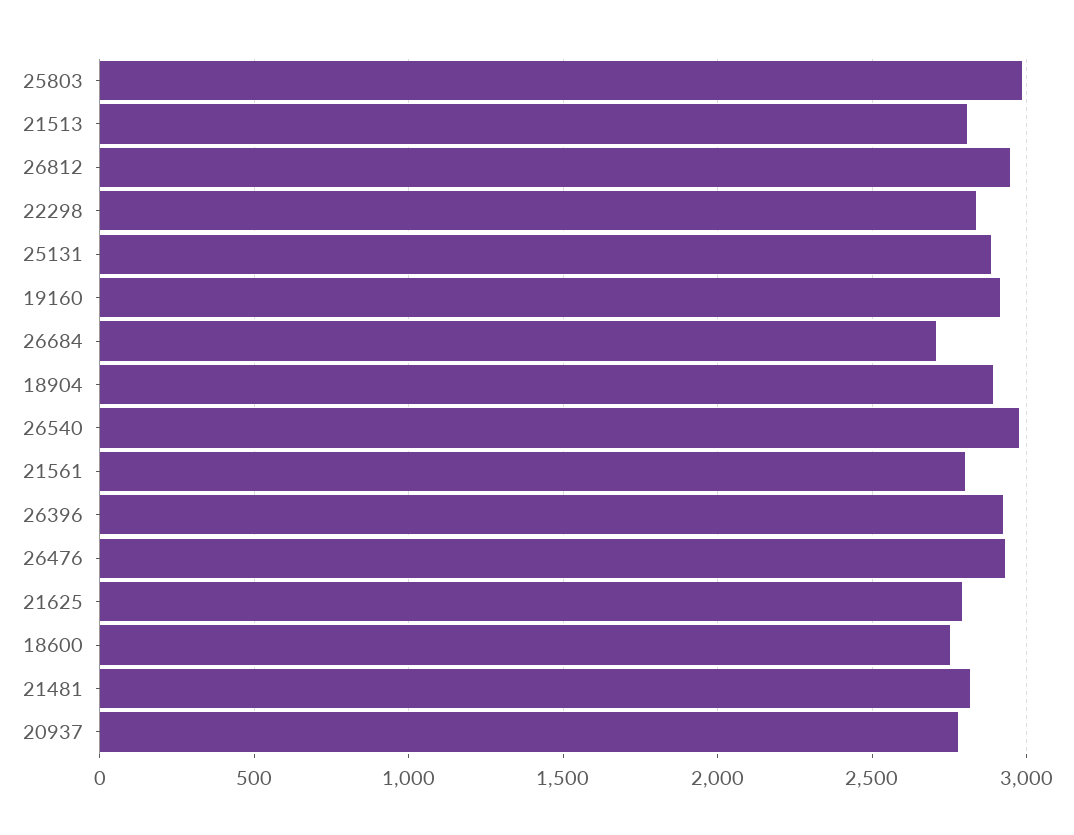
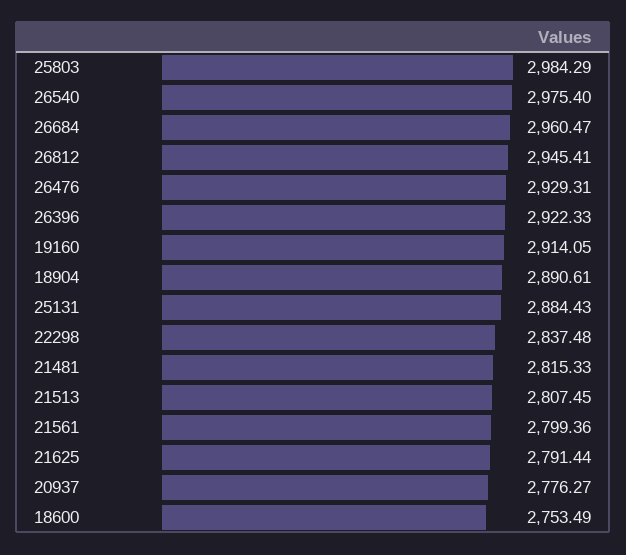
26684: 2700 -> 2960.47

